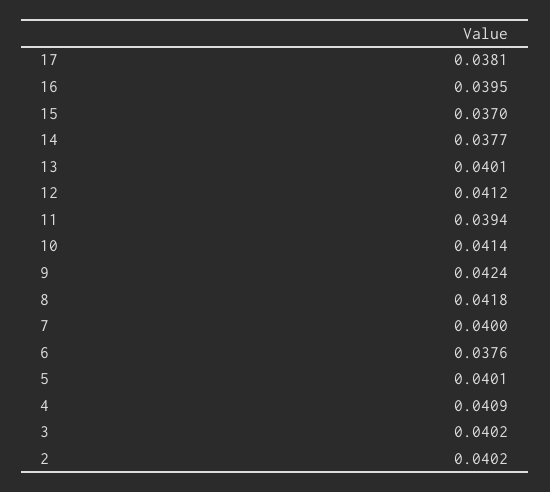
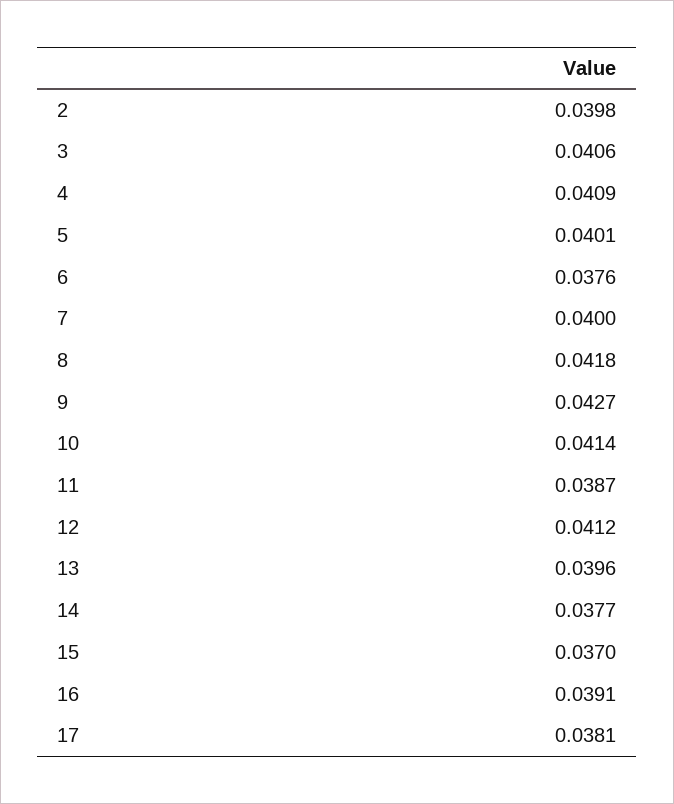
16: 0.0395 -> 0.0391
13: 0.0401 -> 0.0396
11: 0.0394 -> 0.0387
9: 0.0424 -> 0.0427
3: 0.0402 -> 0.0406
2: 0.0402 -> 0.0398

